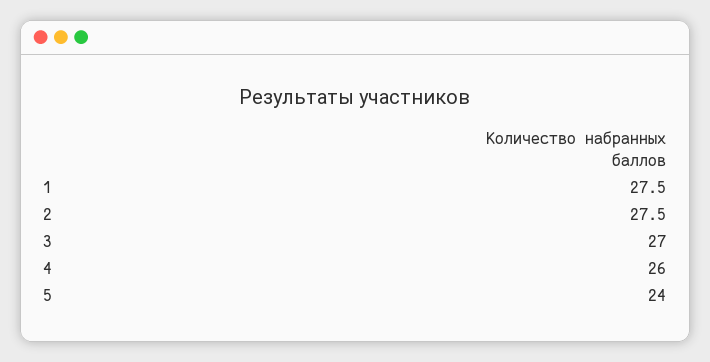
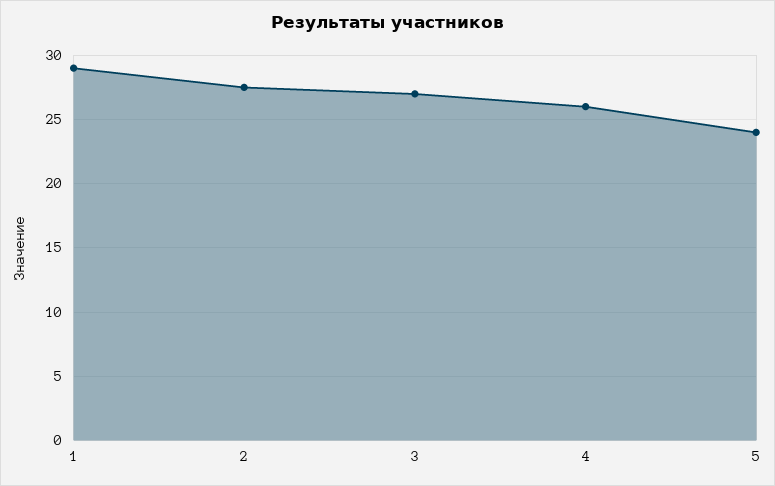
1: 27.5 -> 29

